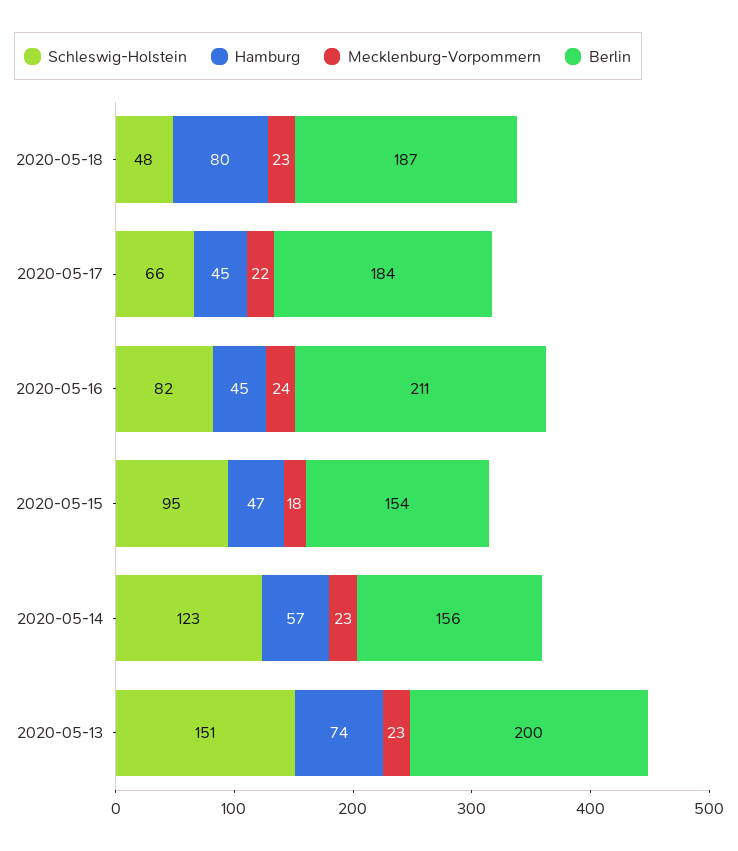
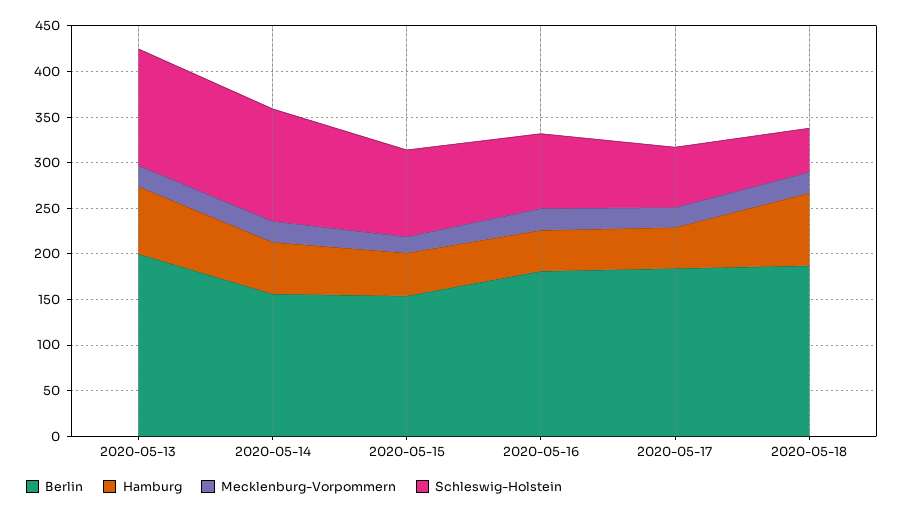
Berlin, 2020-05-16: 211 -> 180
Schleswig-Holstein, 2020-05-13: 151 -> 130

